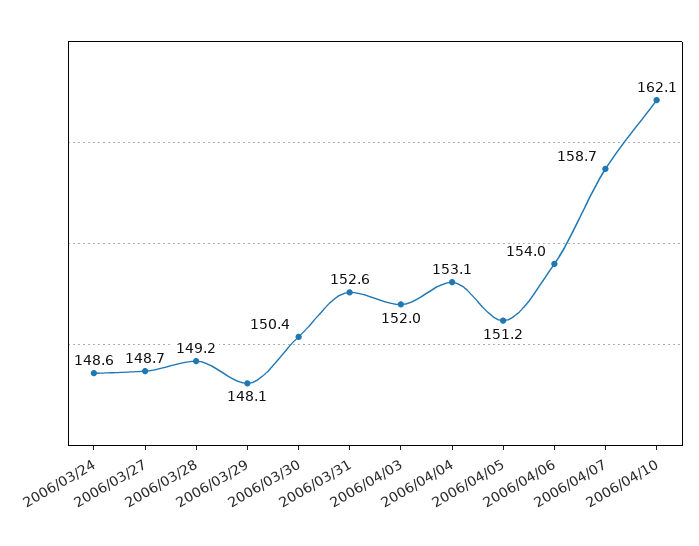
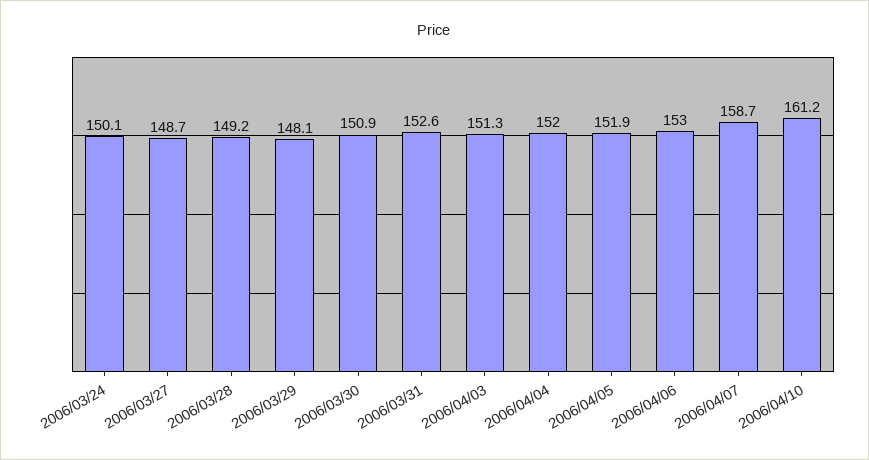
2006/03/24: 148.6 -> 150.1
2006/03/30: 150.4 -> 150.9
2006/04/03: 152 -> 151.3
2006/04/04: 153.1 -> 152
2006/04/05: 151.2 -> 151.9
2006/04/06: 154 -> 153
2006/04/10: 162.1 -> 161.2

